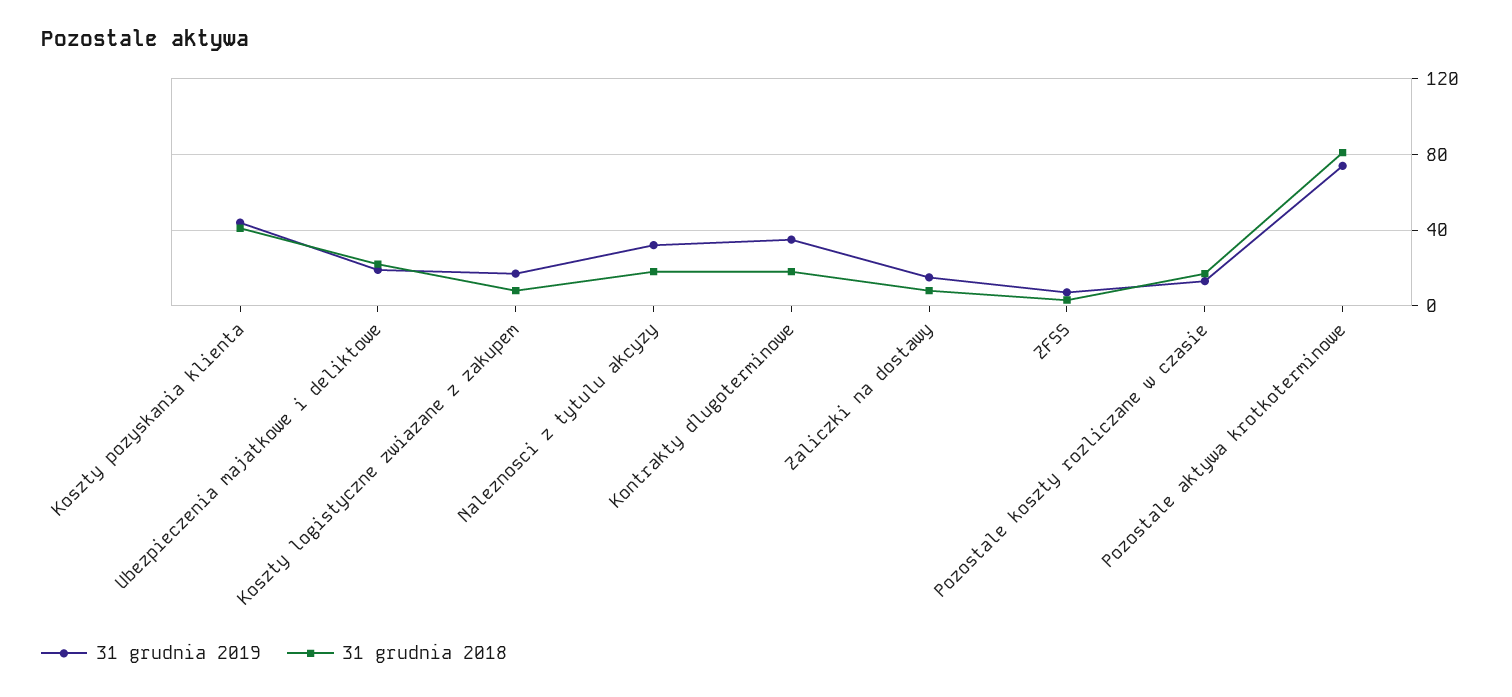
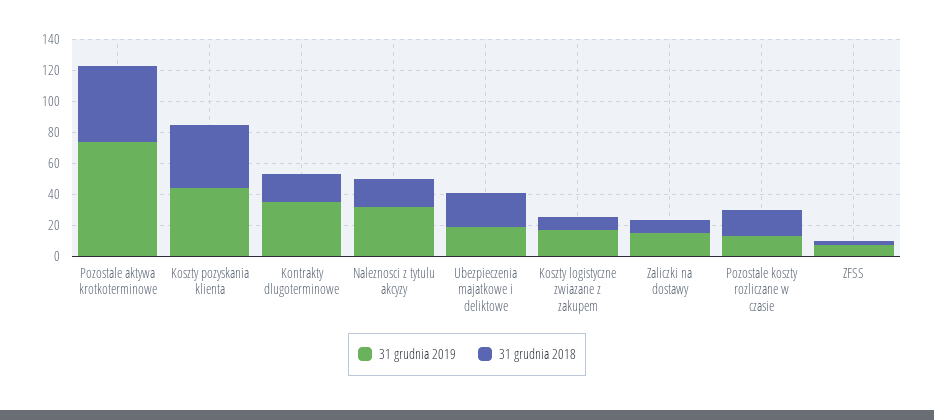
31 grudnia 2018, Pozostale aktywa krotkoterminowe: 80 -> 50

